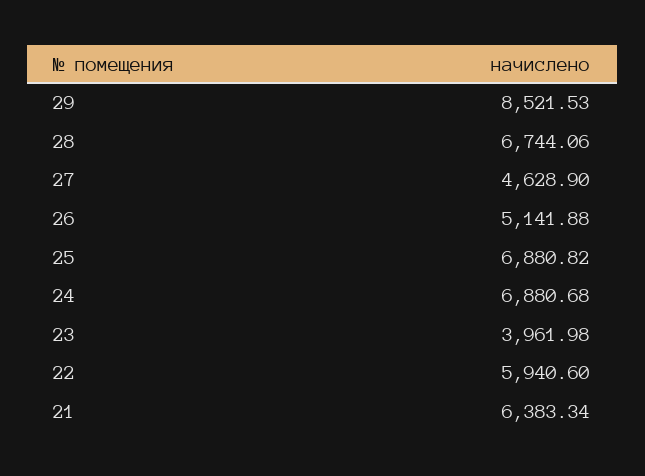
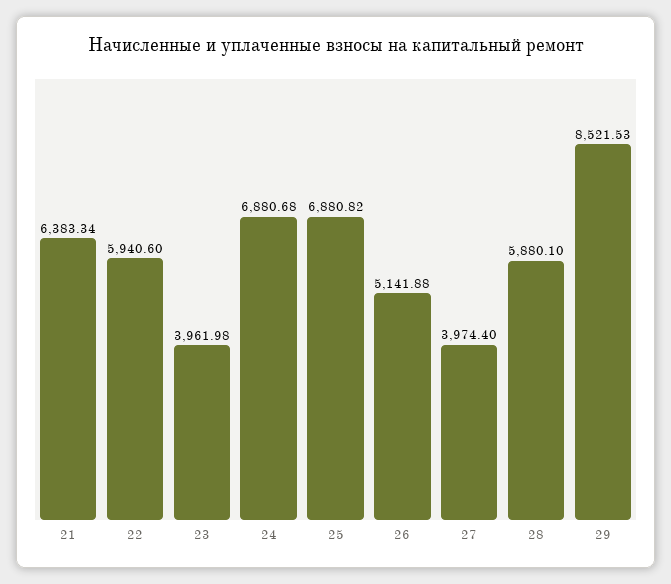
28: 6744.06 -> 5880.1
27: 4628.9 -> 3974.4

